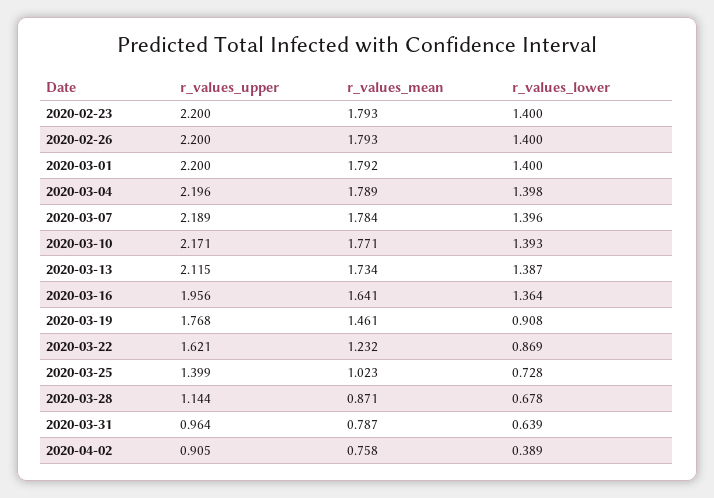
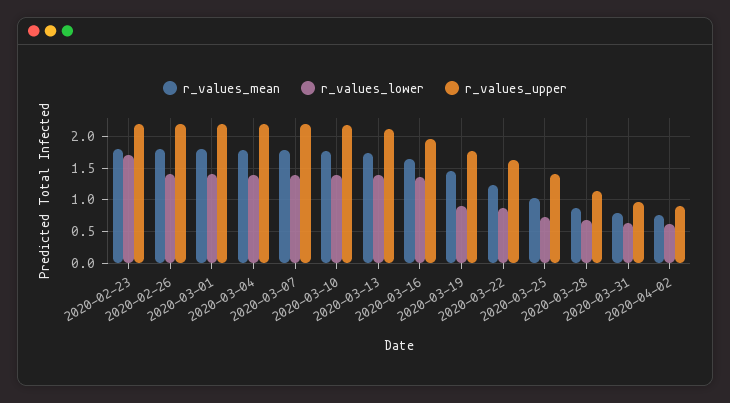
r_values_lower, 2020-02-23: 1.4 -> 1.7
r_values_lower, 2020-04-02: 0.389 -> 0.6

